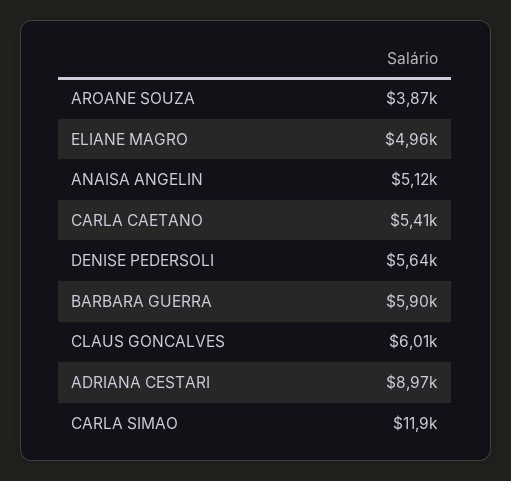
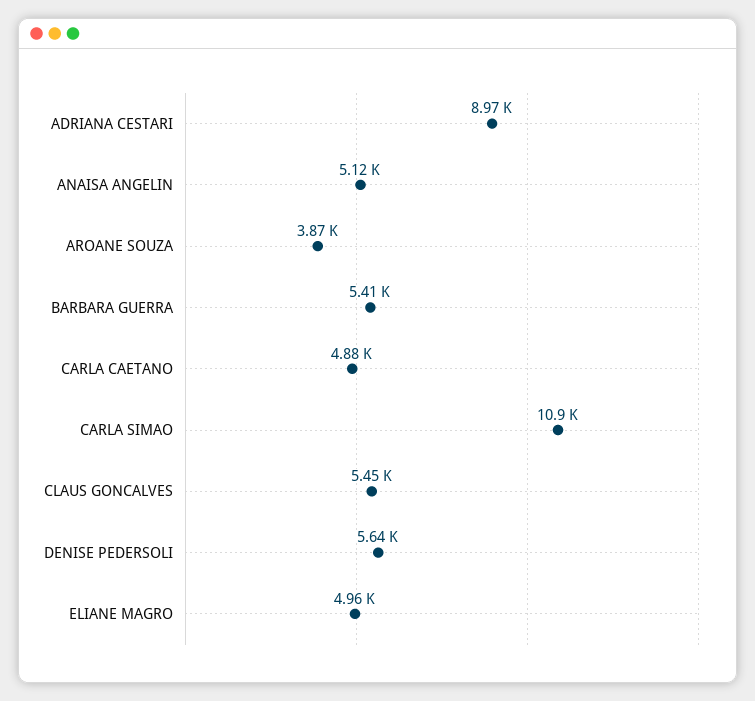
CARLA CAETANO: 5410 -> 4880
BARBARA GUERRA: 5900 -> 5410
CLAUS GONCALVES: 6010 -> 5450
CARLA SIMAO: 11900 -> 10900

